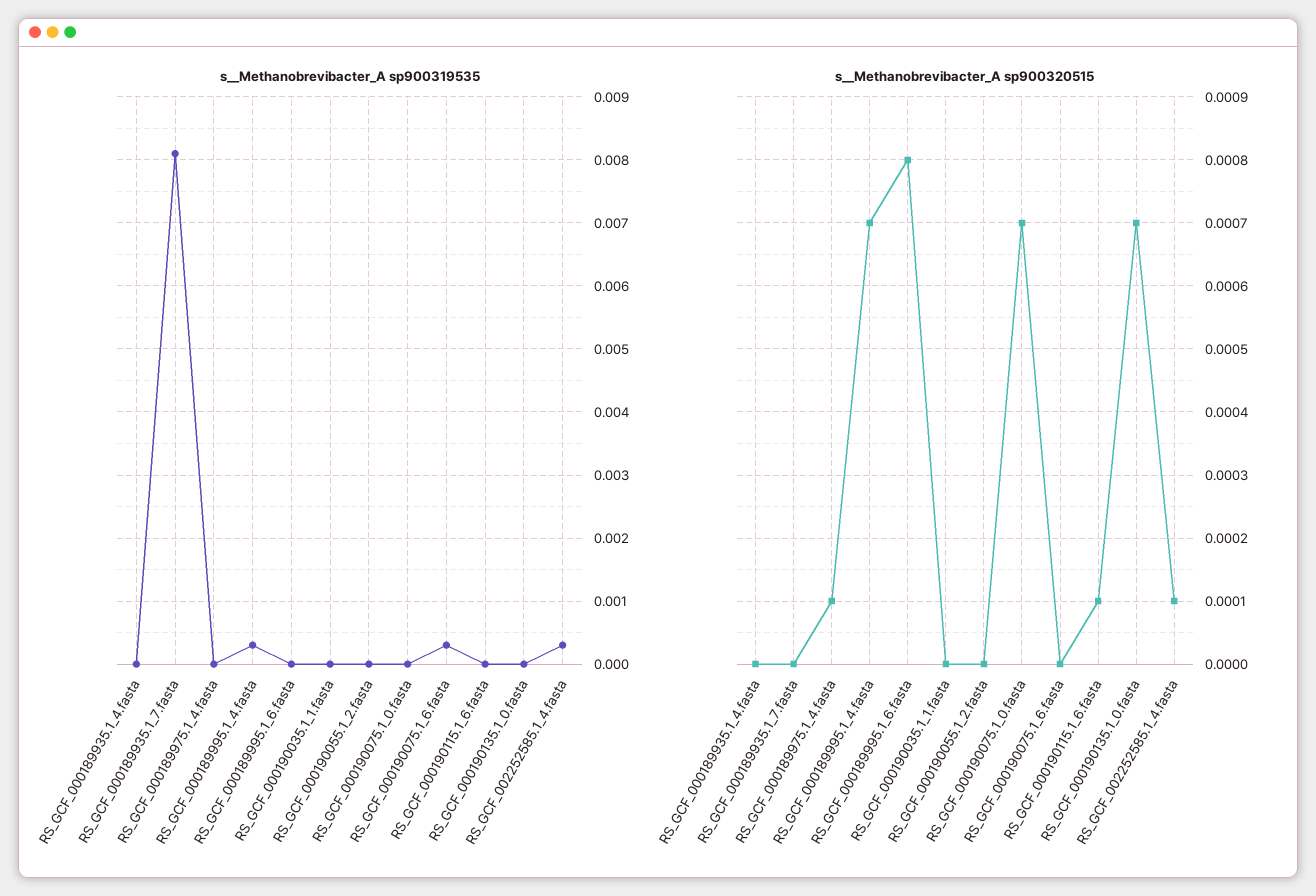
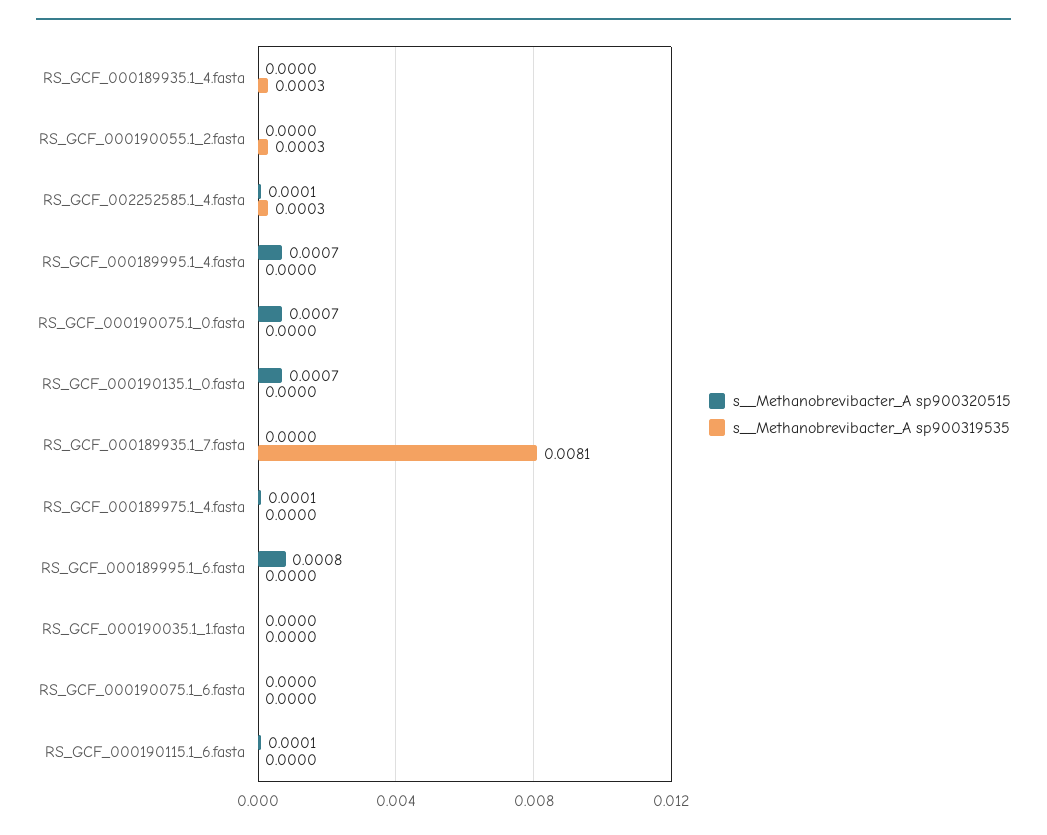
s__Methanobrevibacter_A sp900319535, RS_GCF_000189935.1_4.fasta: 0 -> 0.0003
s__Methanobrevibacter_A sp900319535, RS_GCF_000189995.1_4.fasta: 0.0003 -> 0
s__Methanobrevibacter_A sp900319535, RS_GCF_000190055.1_2.fasta: 0 -> 0.0003
s__Methanobrevibacter_A sp900319535, RS_GCF_000190075.1_6.fasta: 0.0003 -> 0

